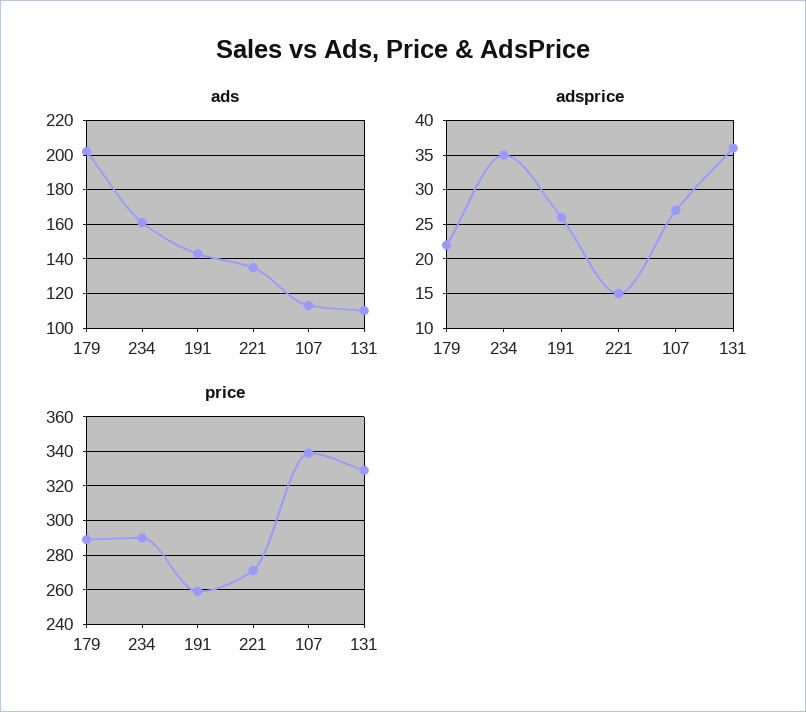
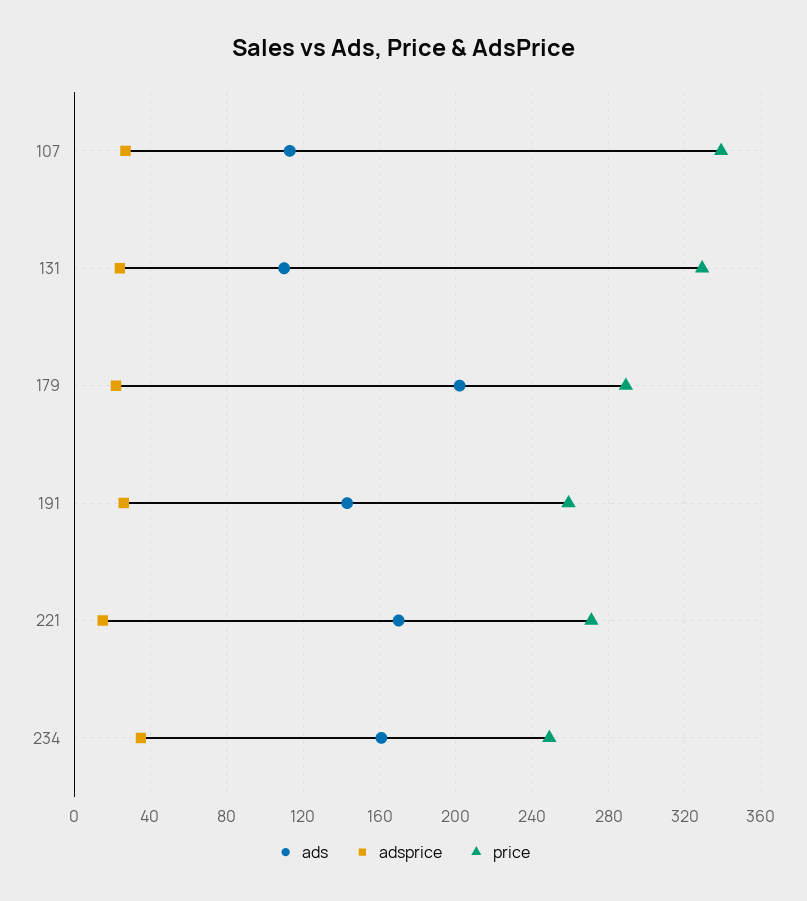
ads, 221: 135 -> 170
adsprice, 131: 36 -> 25
price, 234: 290 -> 250

